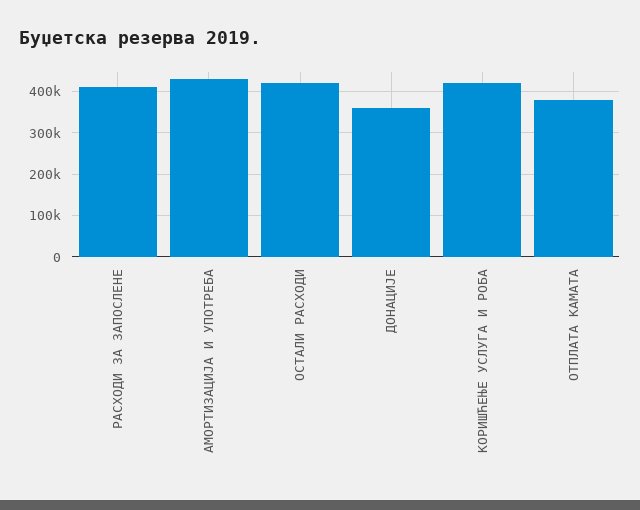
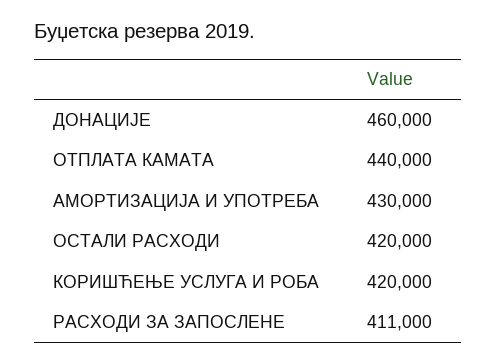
ДОНАЦИЈЕ: 360000 -> 460000
ОТПЛАТА КАМАТА: 380000 -> 440000

